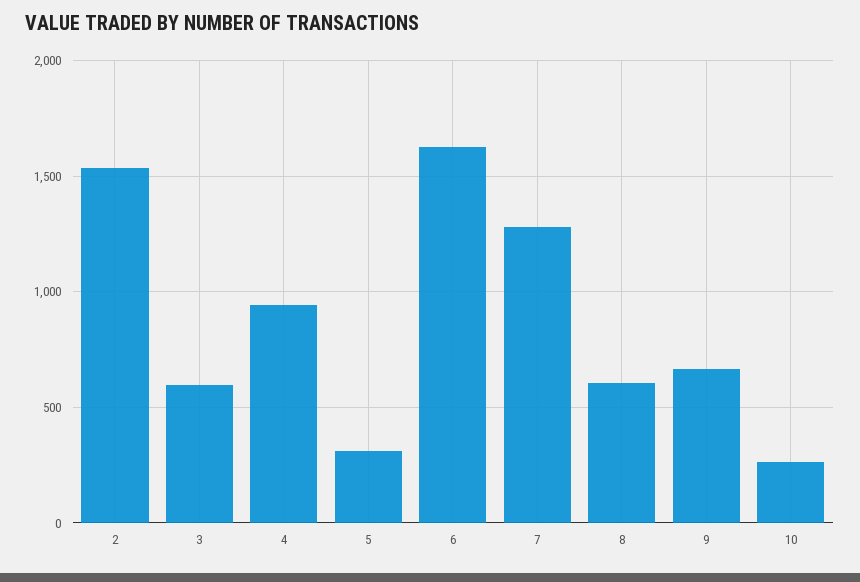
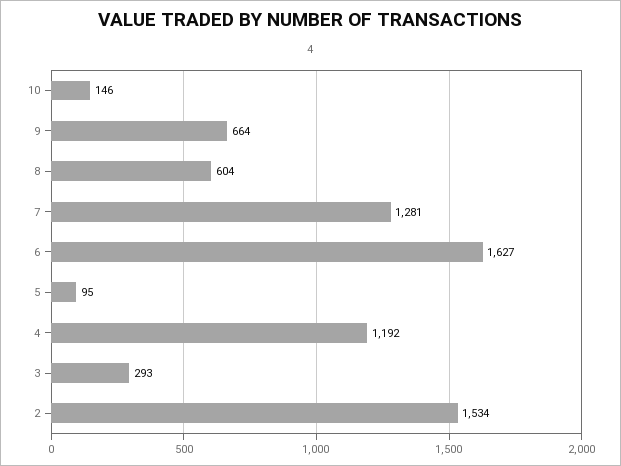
3: 600 -> 293
4: 950 -> 1192
5: 300 -> 95
10: 250 -> 146

